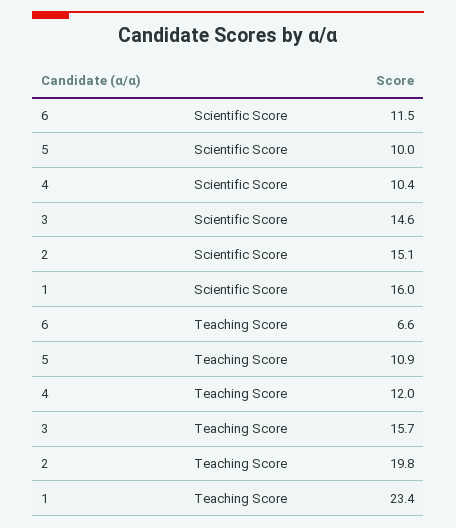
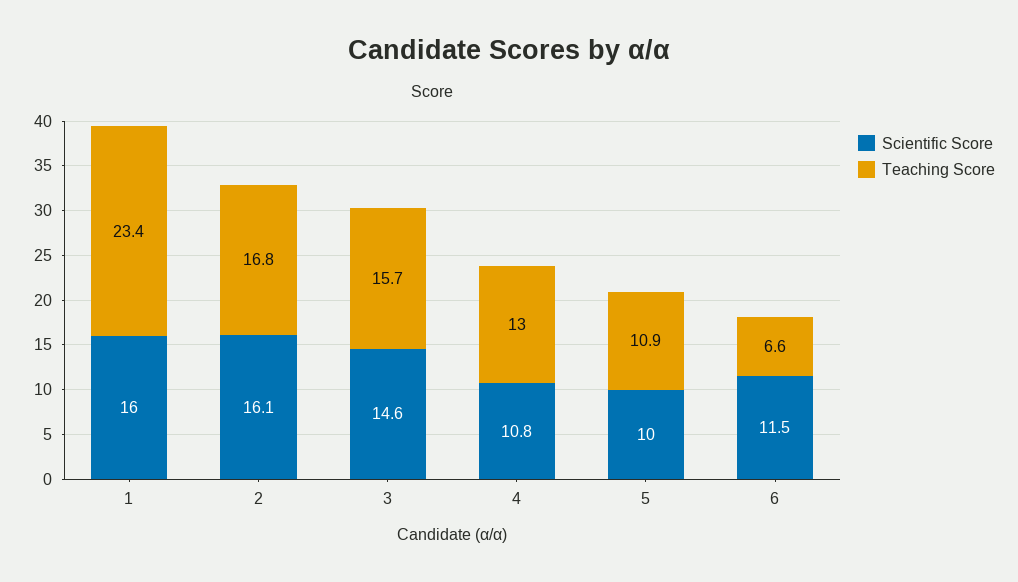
Scientific Score, 4: 10.4 -> 10.8
Scientific Score, 2: 15.1 -> 16.1
Teaching Score, 4: 12 -> 13
Teaching Score, 2: 19.8 -> 16.8

